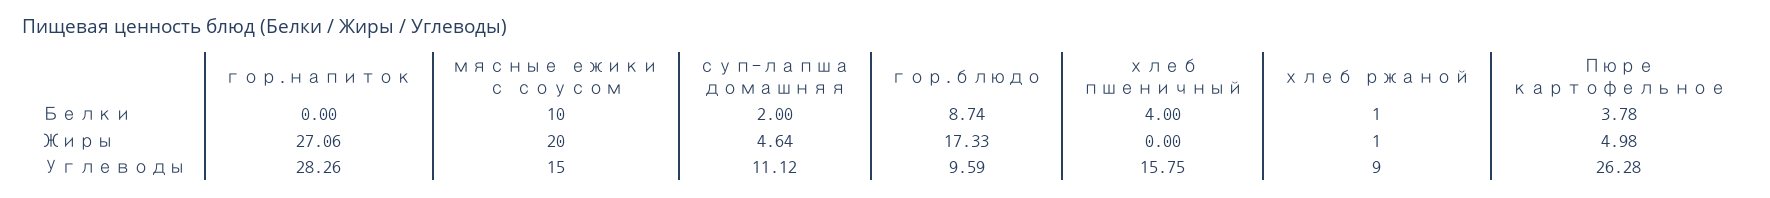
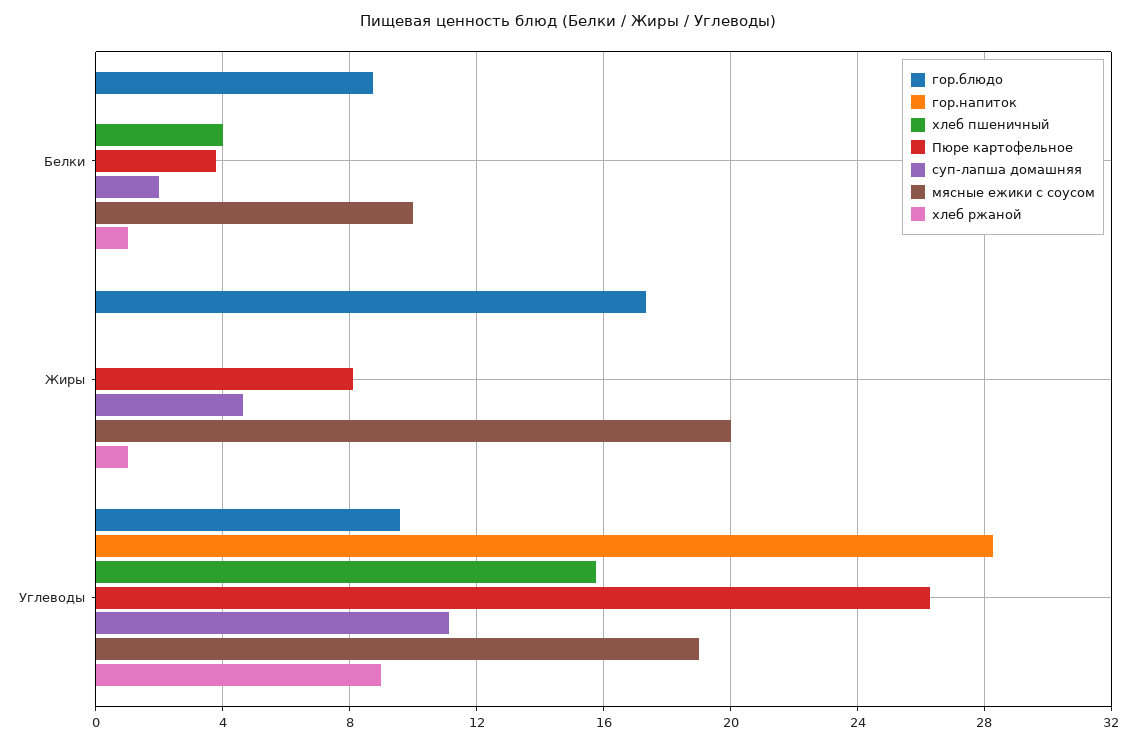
гор.напиток, Жиры: 27.06 -> 0
Пюре картофельное, Жиры: 4.98 -> 8
мясные ежики с соусом, Углеводы: 15 -> 19

